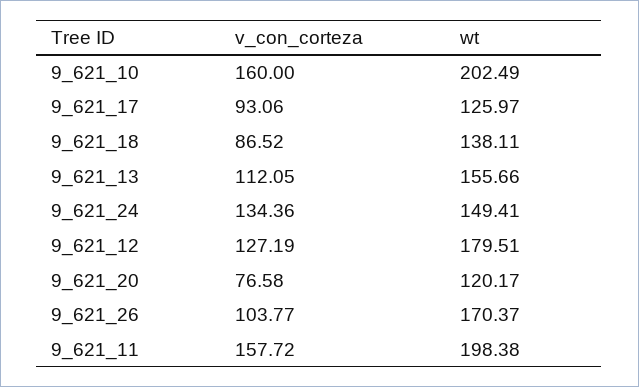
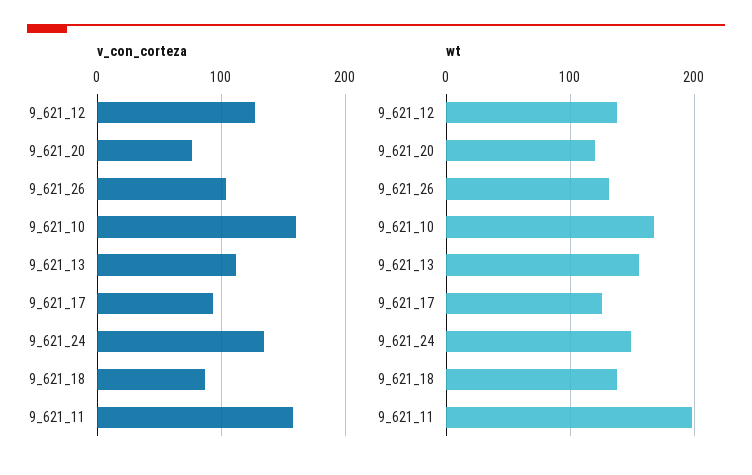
wt, 9_621_10: 202.49 -> 170
wt, 9_621_12: 179.51 -> 140
wt, 9_621_26: 170.37 -> 130

